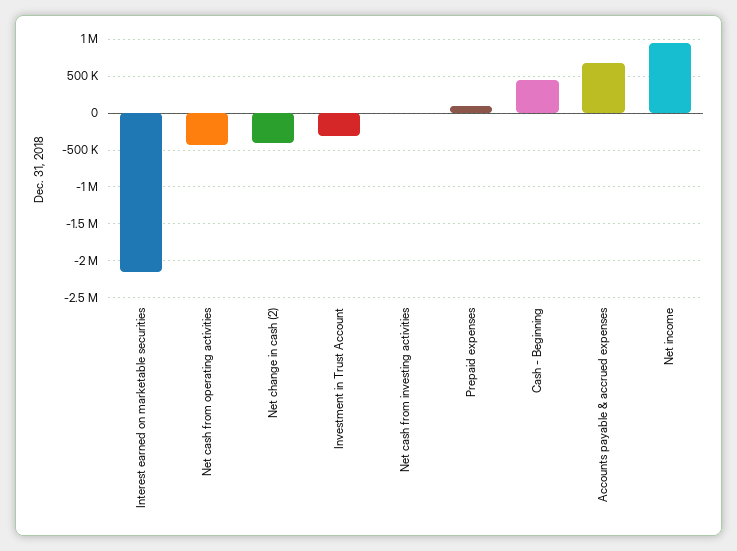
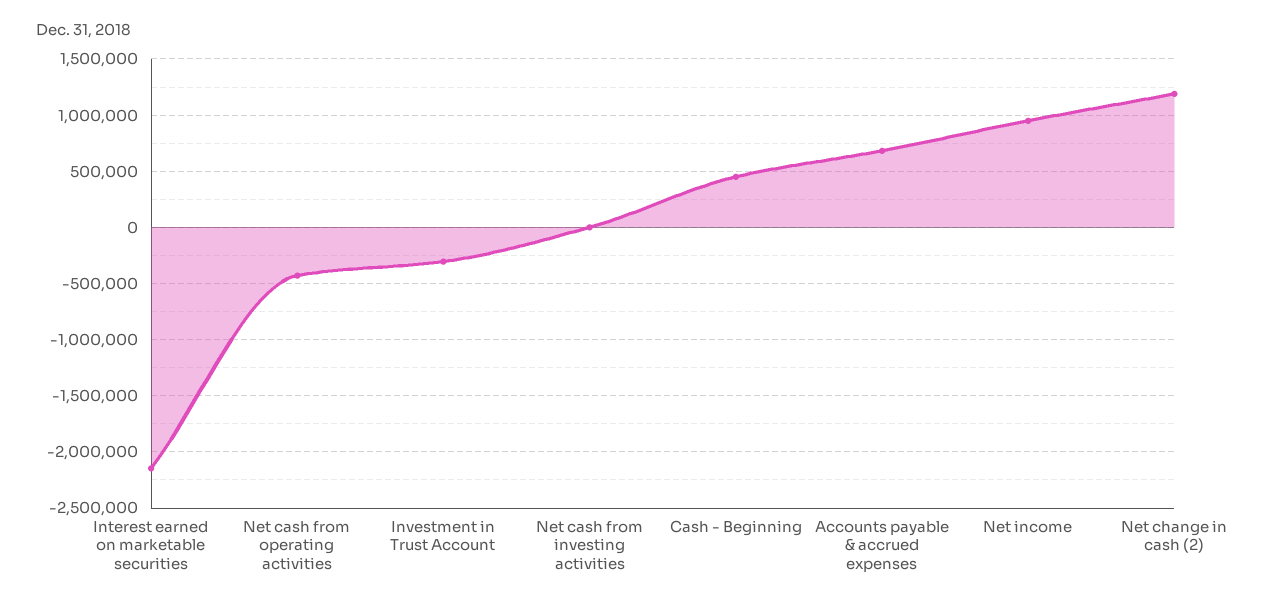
Net change in cash (2): -400000 -> 1200000
Prepaid expenses: 100000 -> none

